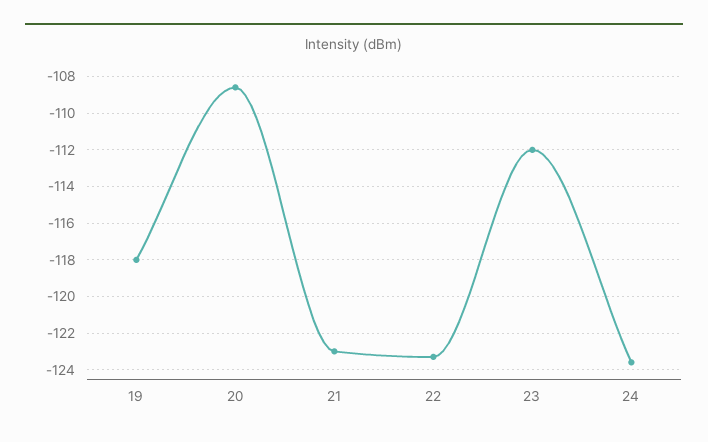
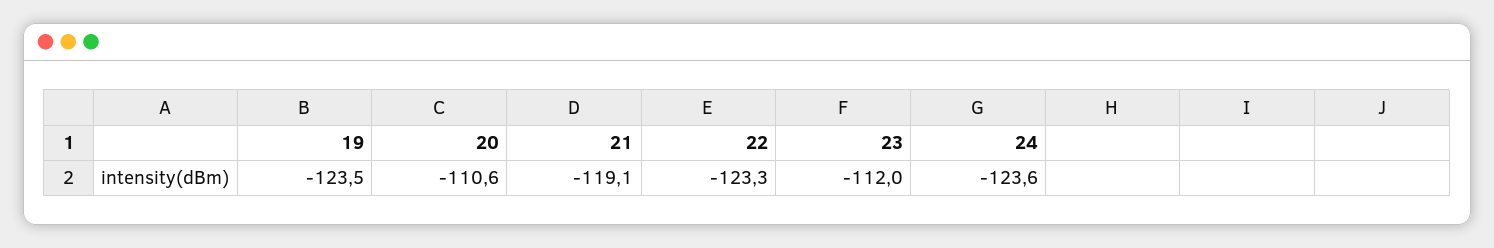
19: -118 -> -123.5
20: -108.5 -> -110.6
21: -123 -> -119.1

